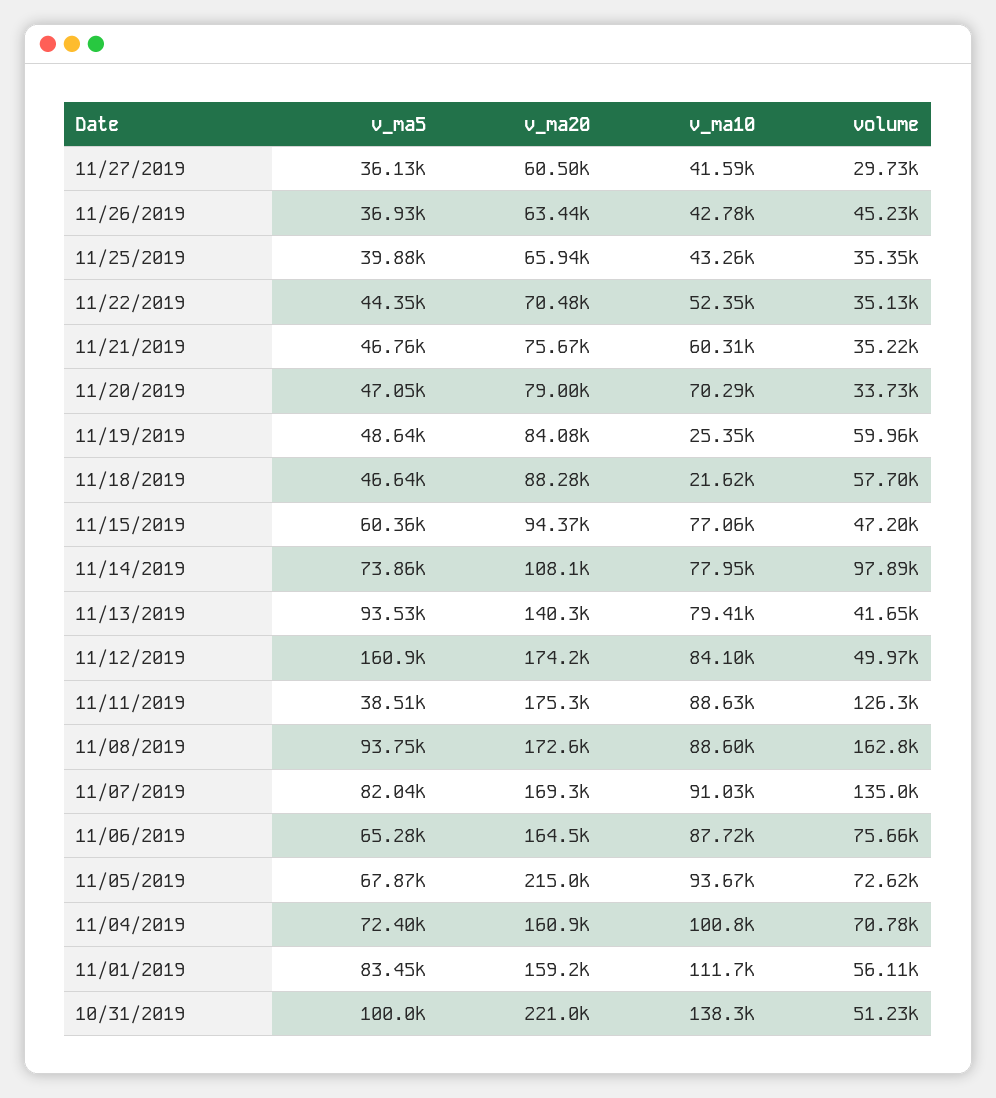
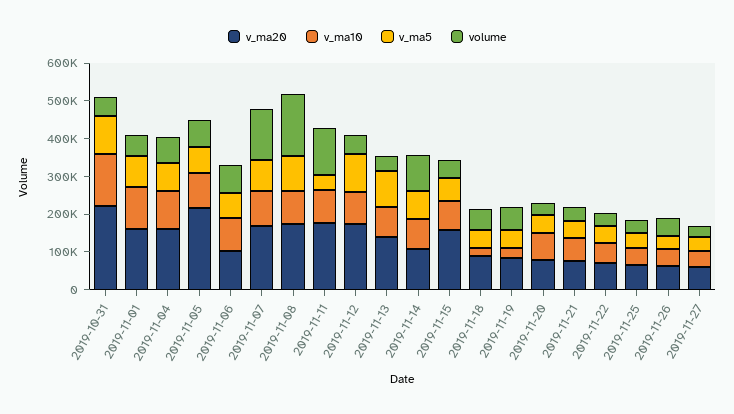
v_ma20, 11/15/2019: 94370 -> 150000
v_ma5, 11/12/2019: 160900 -> 100000
v_ma20, 11/06/2019: 164500 -> 100000

